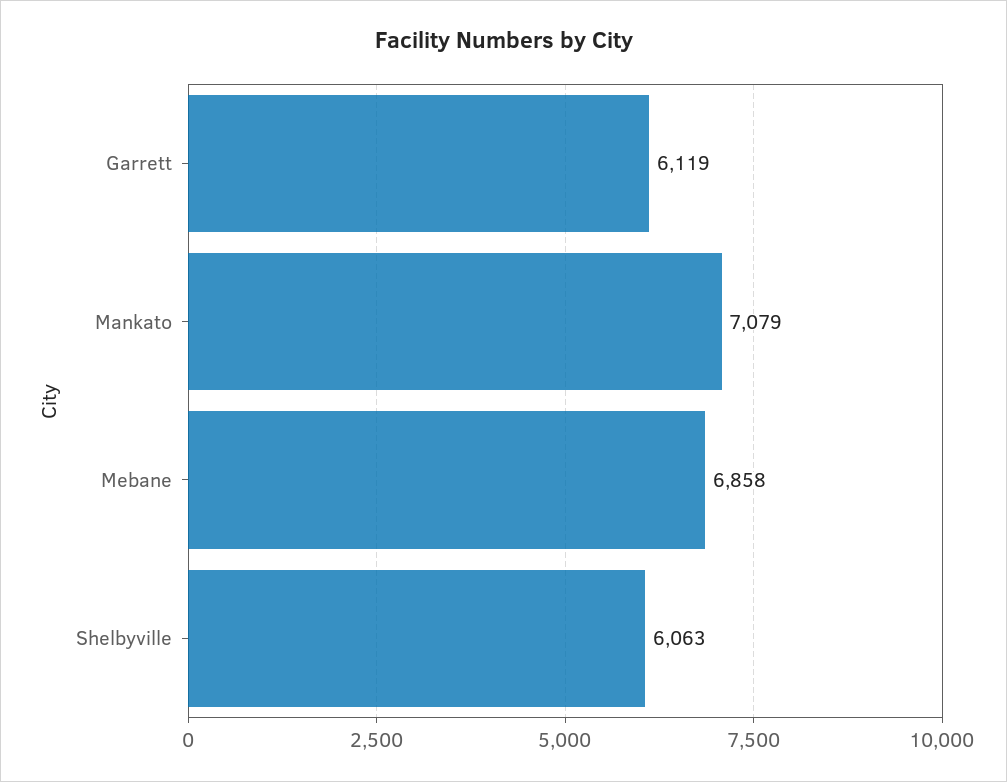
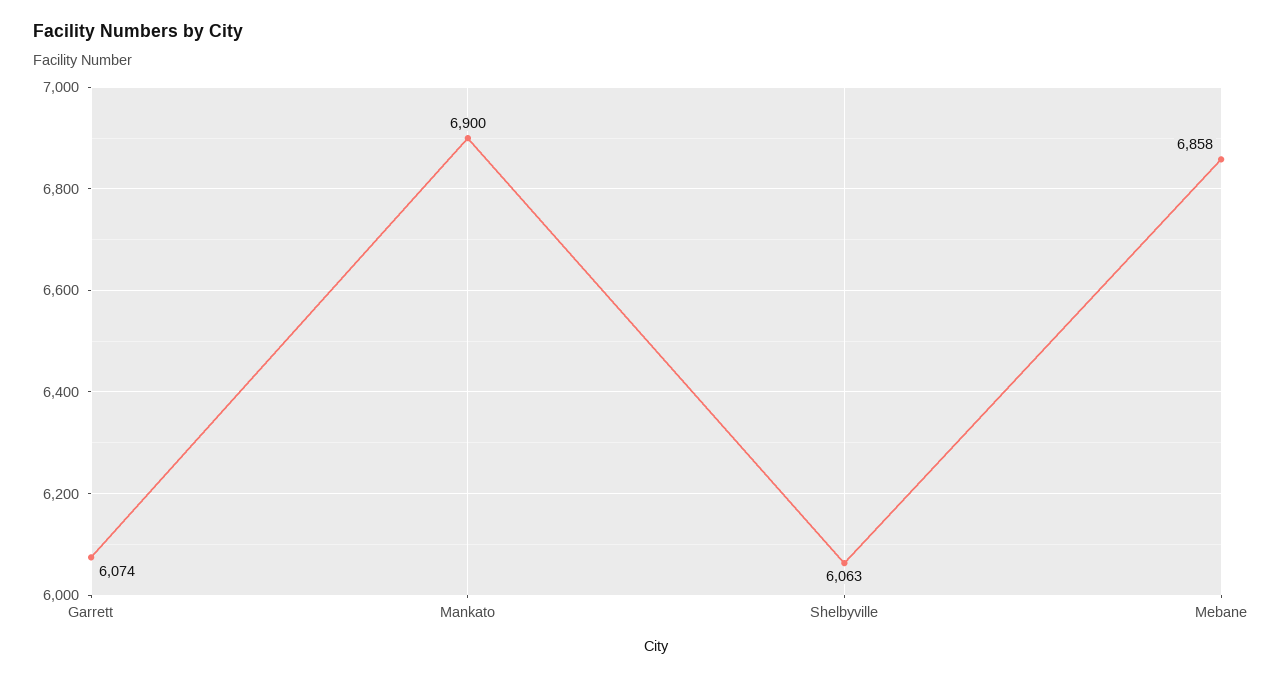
Garrett: 6119 -> 6074
Mankato: 7079 -> 6900

